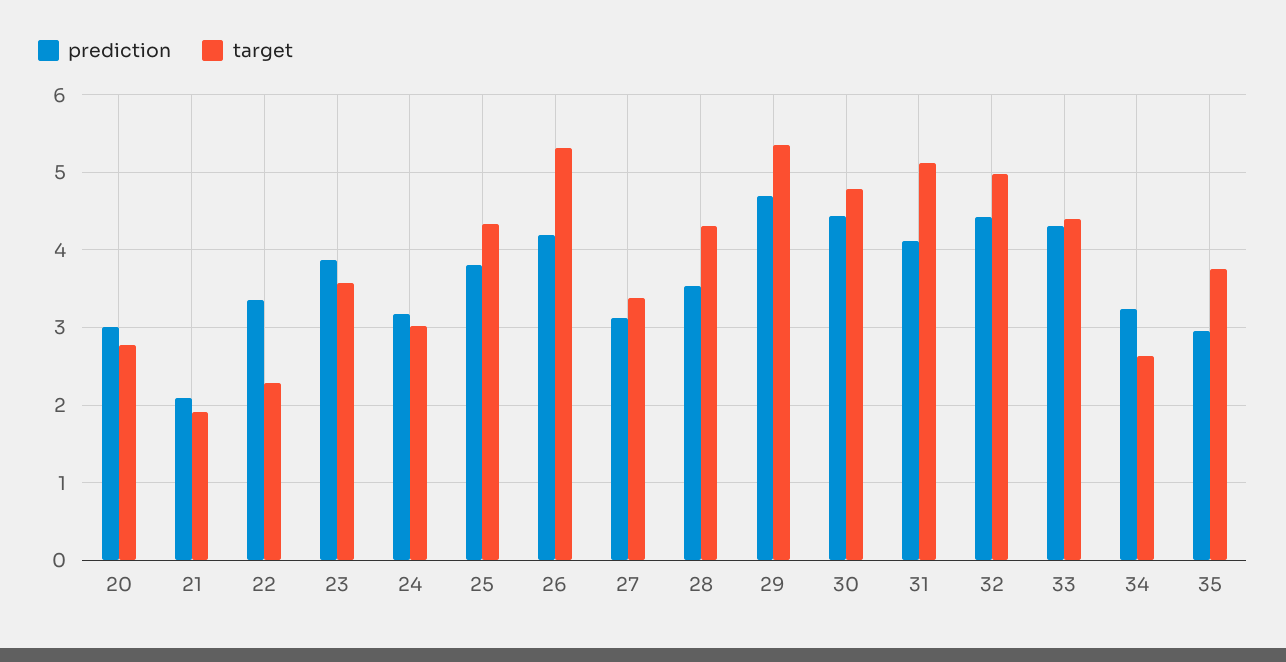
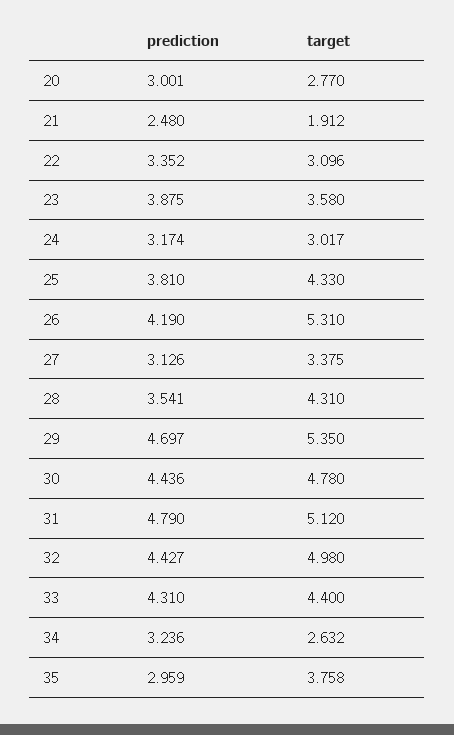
prediction, 21: 2.1 -> 2.48
target, 22: 2.3 -> 3.096
prediction, 31: 4.1 -> 4.79

